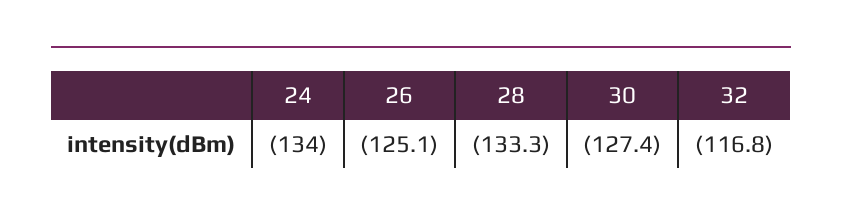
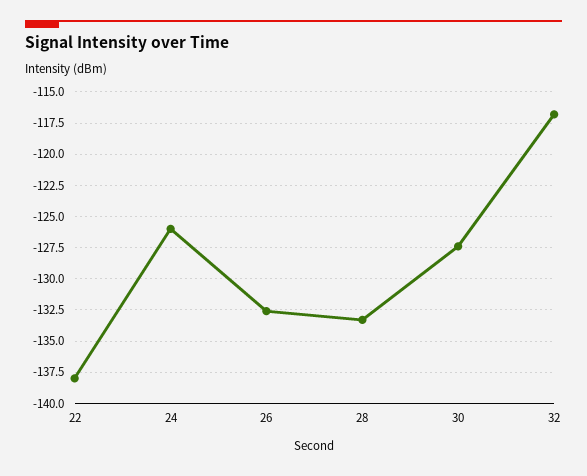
24: -134 -> -126
26: -125.1 -> -132.5
22: none -> -138

